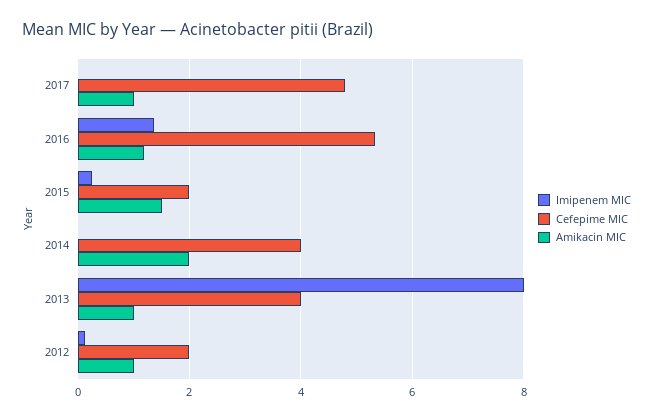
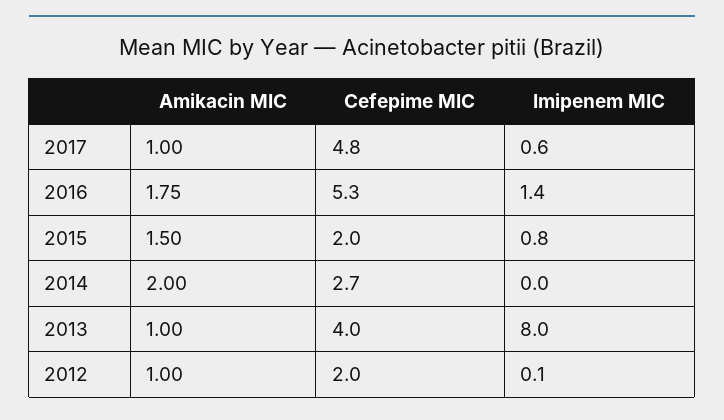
Imipenem MIC, 2017: 0 -> 0.6
Amikacin MIC, 2016: 1.2 -> 1.75
Imipenem MIC, 2015: 0.2 -> 0.8
Cefepime MIC, 2014: 4 -> 2.7

